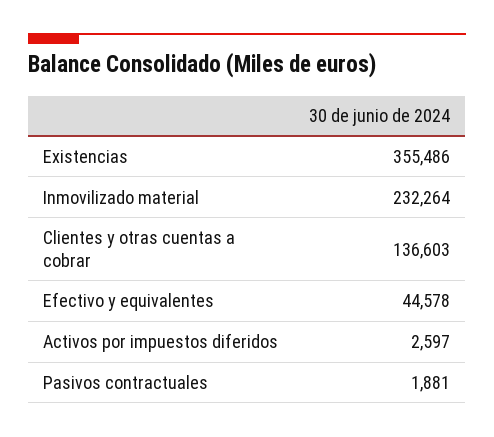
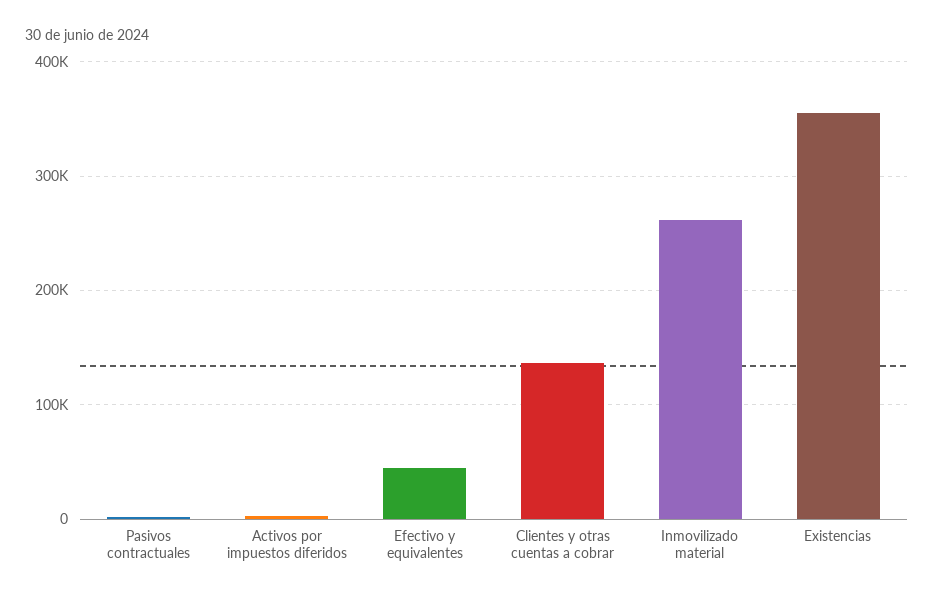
Inmovilizado material: 232264 -> 260000

